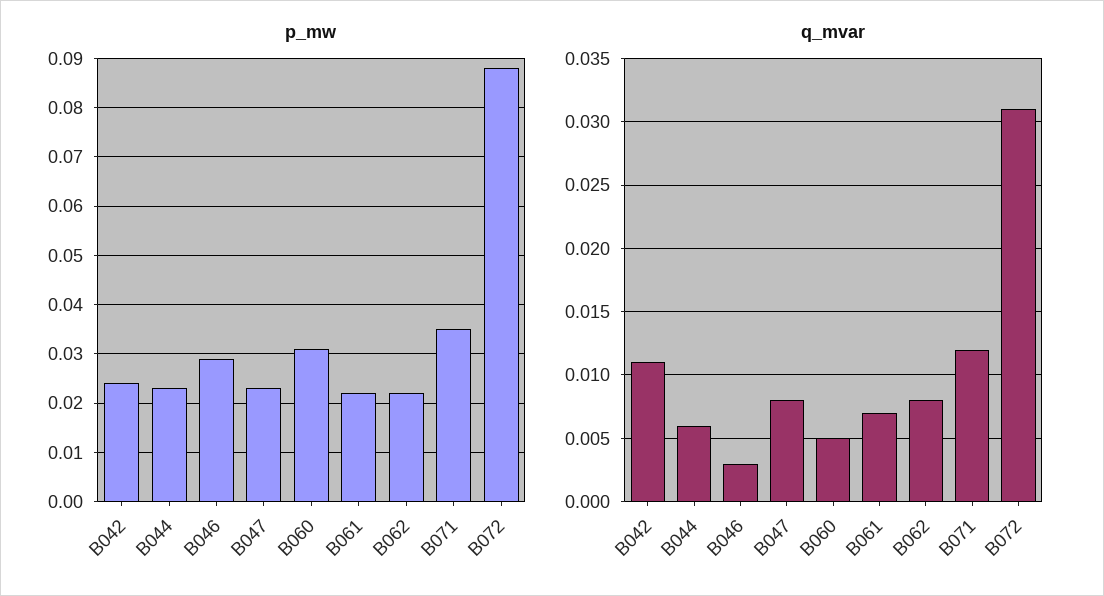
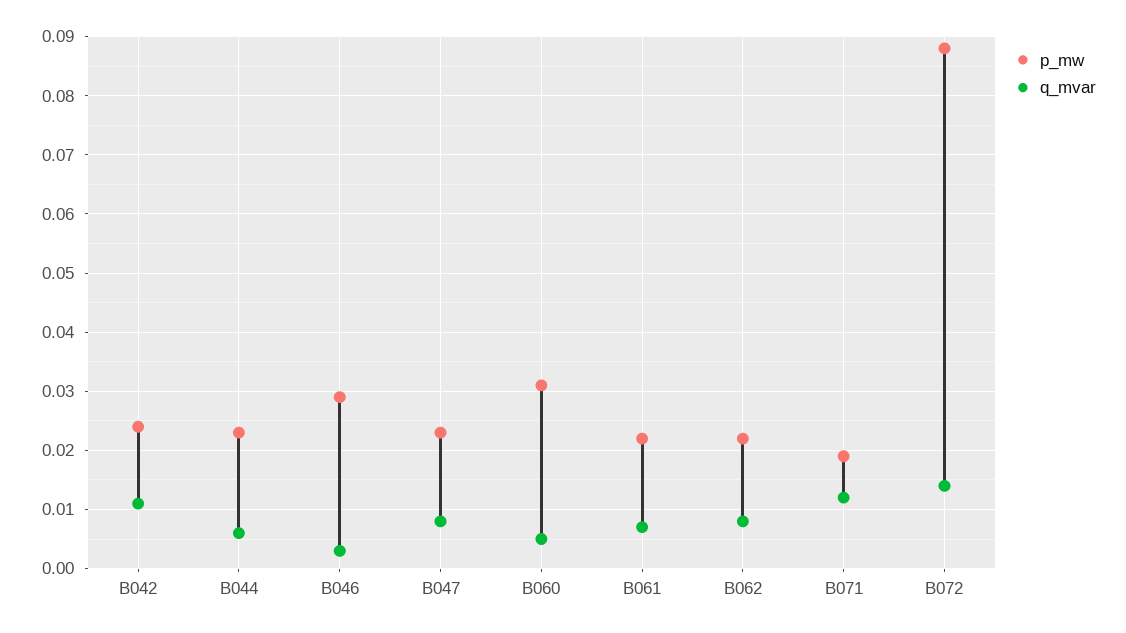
p_mw, B071: 0.035 -> 0.02
q_mvar, B072: 0.031 -> 0.015

